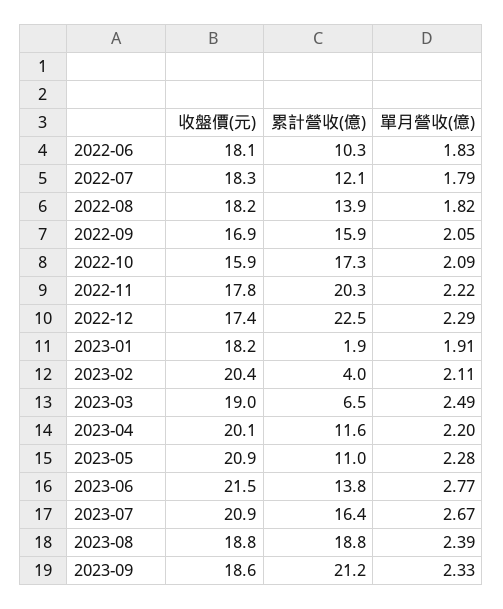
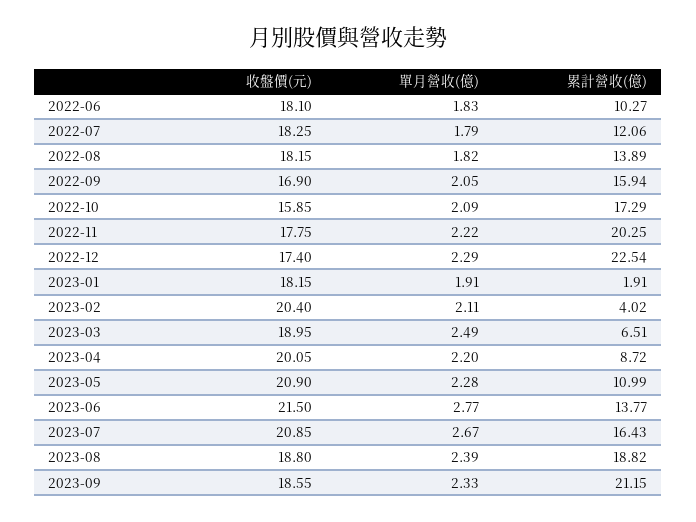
累計營收(億), 2023-04: 11.6 -> 8.72

